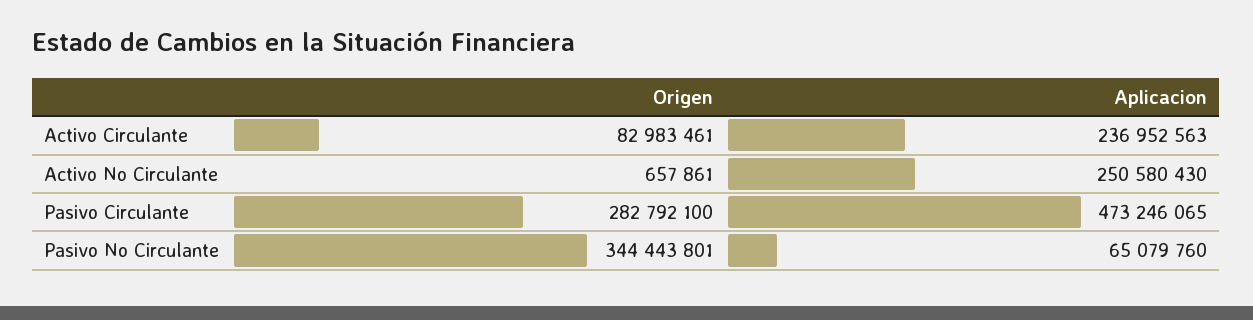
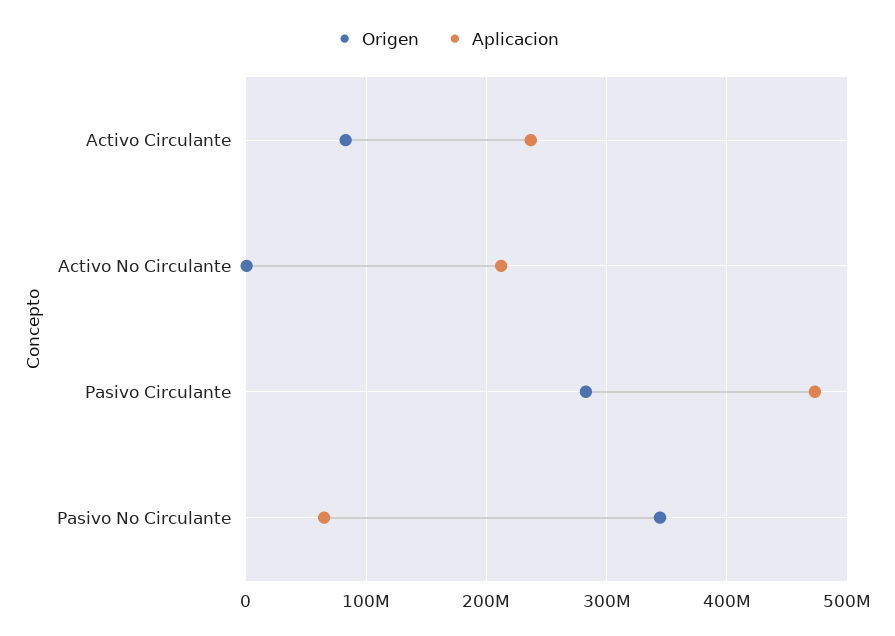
Aplicacion, Activo No Circulante: 250580430 -> 210000000

